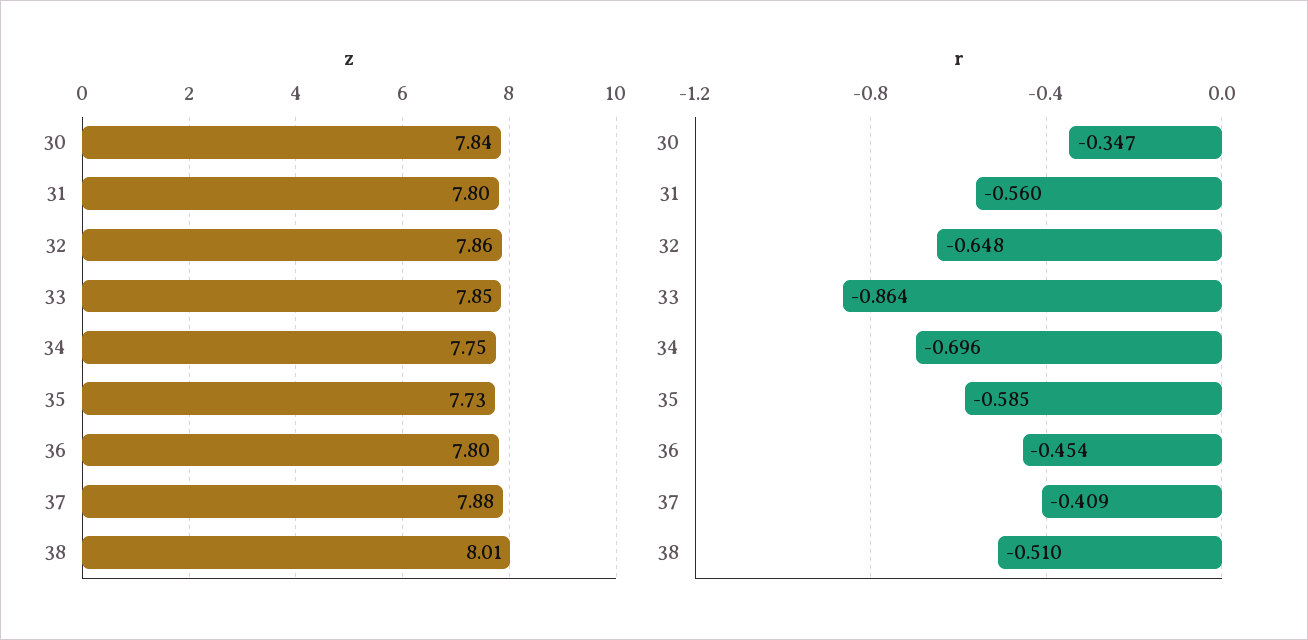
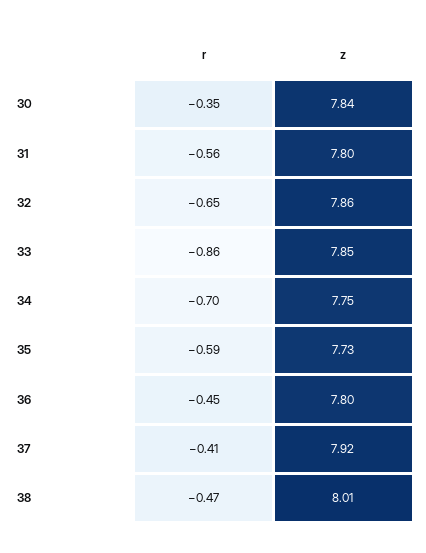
z, 37: 7.88 -> 7.92
r, 38: -0.51 -> -0.47

